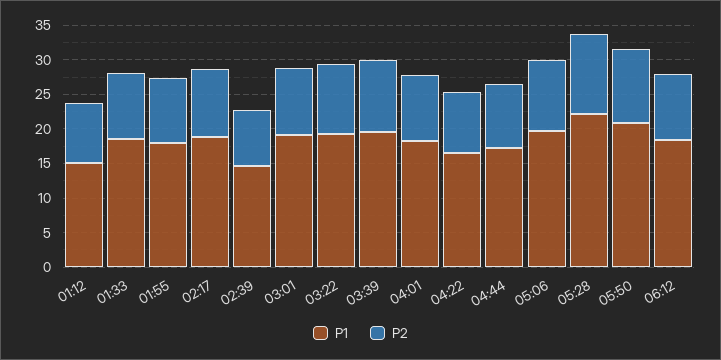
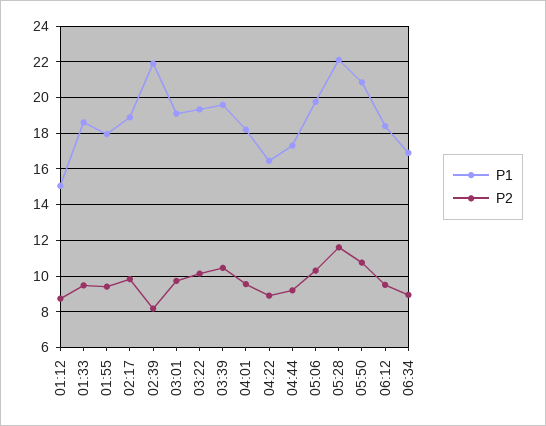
P1, 02:39: 15 -> 22
P1, 06:34: none -> 17
P2, 06:34: none -> 9

